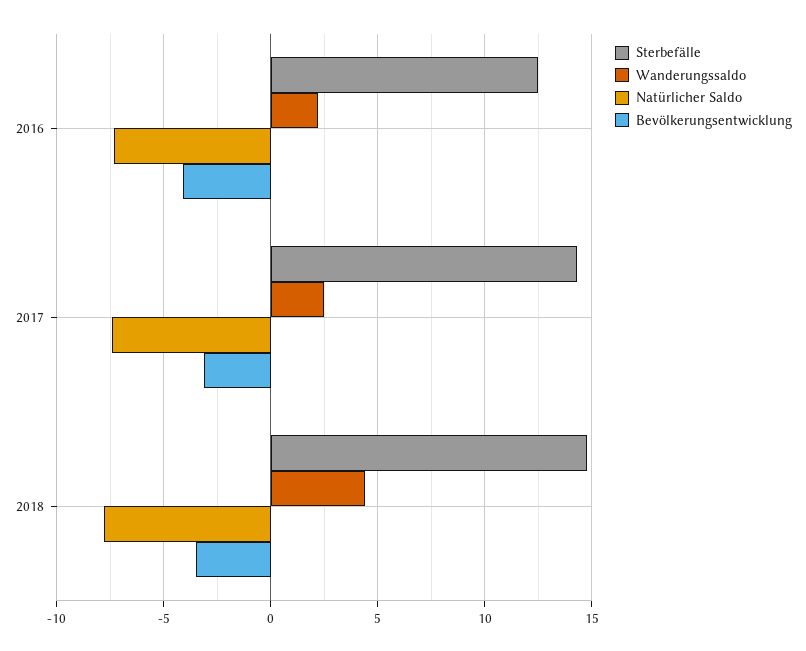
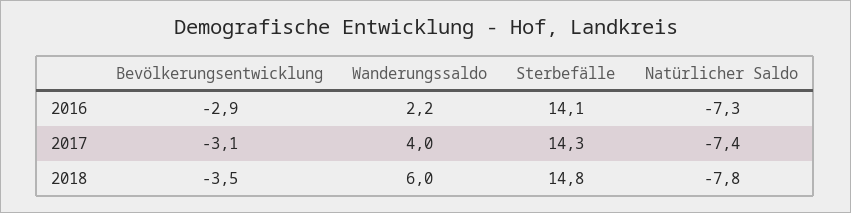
Sterbefälle, 2016: 12.5 -> 14.1
Bevölkerungsentwicklung, 2016: -4 -> -2.9
Wanderungssaldo, 2017: 2.5 -> 4
Wanderungssaldo, 2018: 4.5 -> 6

